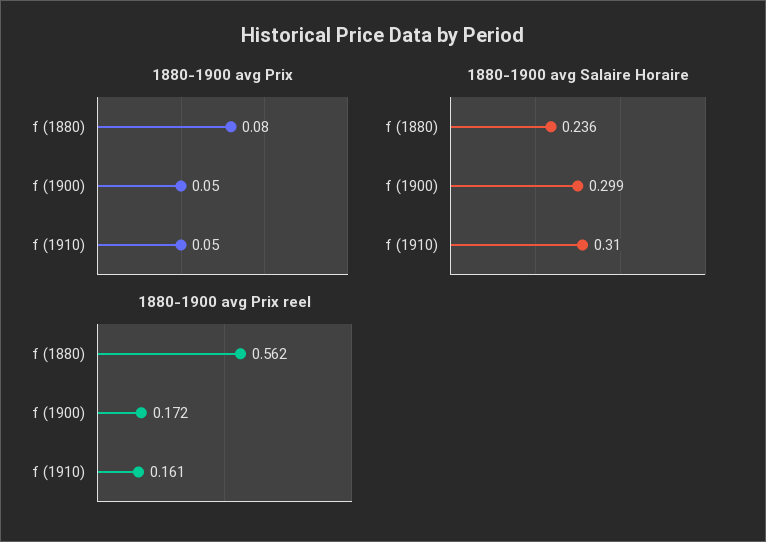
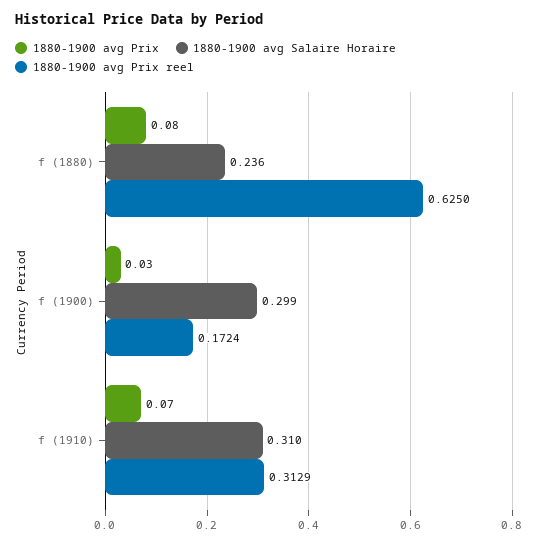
1880-1900 avg Prix, f (1900): 0.05 -> 0.03
1880-1900 avg Prix, f (1910): 0.05 -> 0.07
1880-1900 avg Prix reel, f (1880): 0.562 -> 0.625
1880-1900 avg Prix reel, f (1910): 0.161 -> 0.3129

